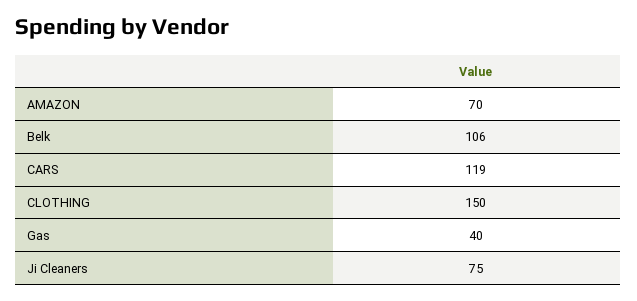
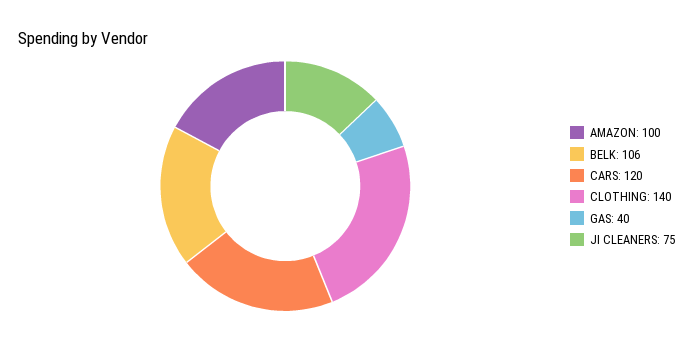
AMAZON: 70 -> 100
CARS: 119 -> 120
CLOTHING: 150 -> 140

